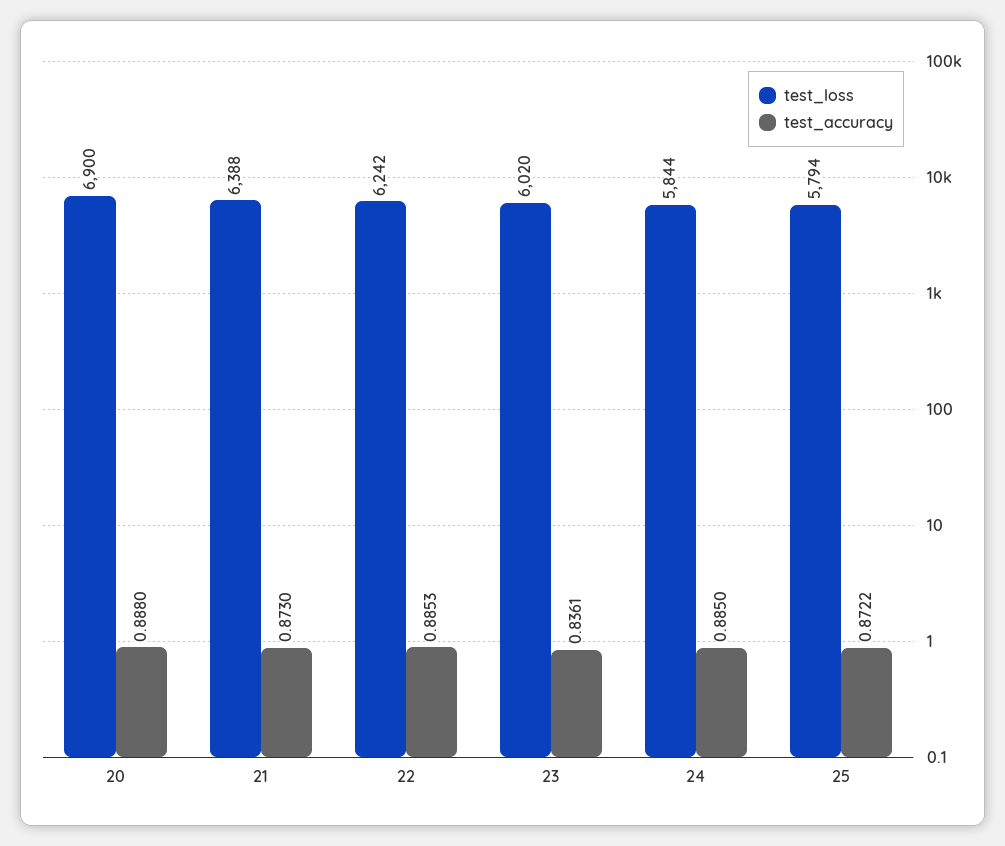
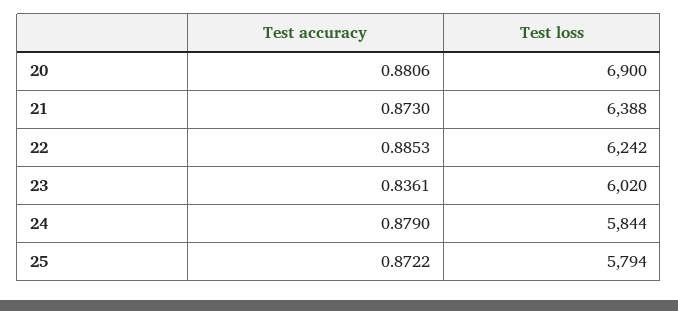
test_accuracy, 20: 0.888 -> 0.8806
test_accuracy, 24: 0.885 -> 0.879

